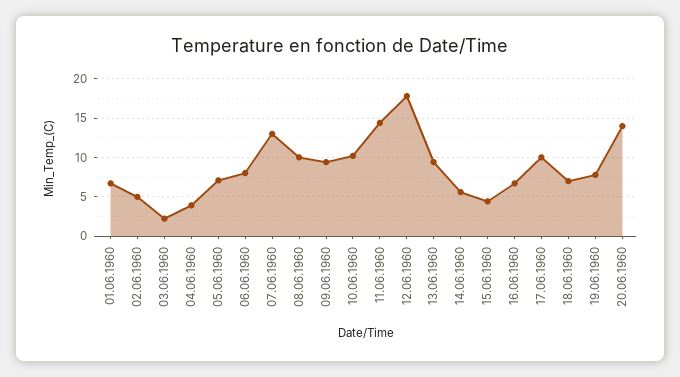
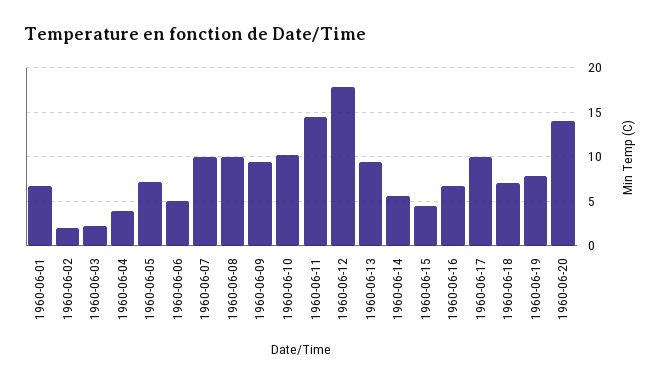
02.06.1960: 5 -> 2
06.06.1960: 8 -> 5
07.06.1960: 13 -> 10

